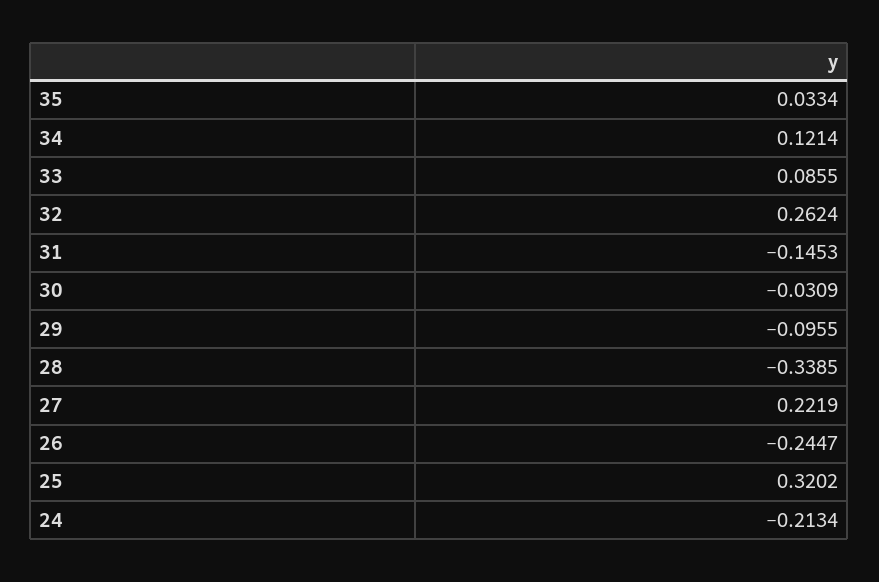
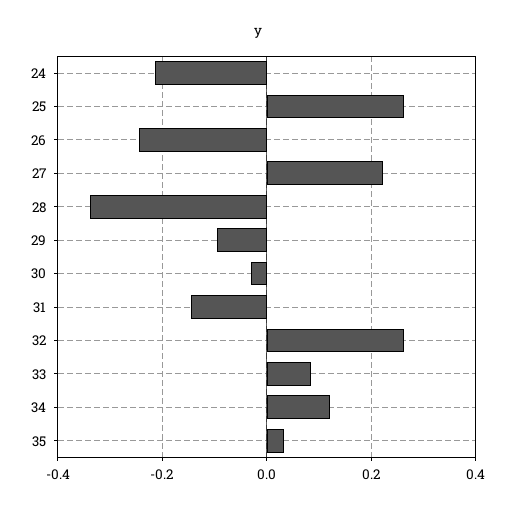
25: 0.3202 -> 0.26

